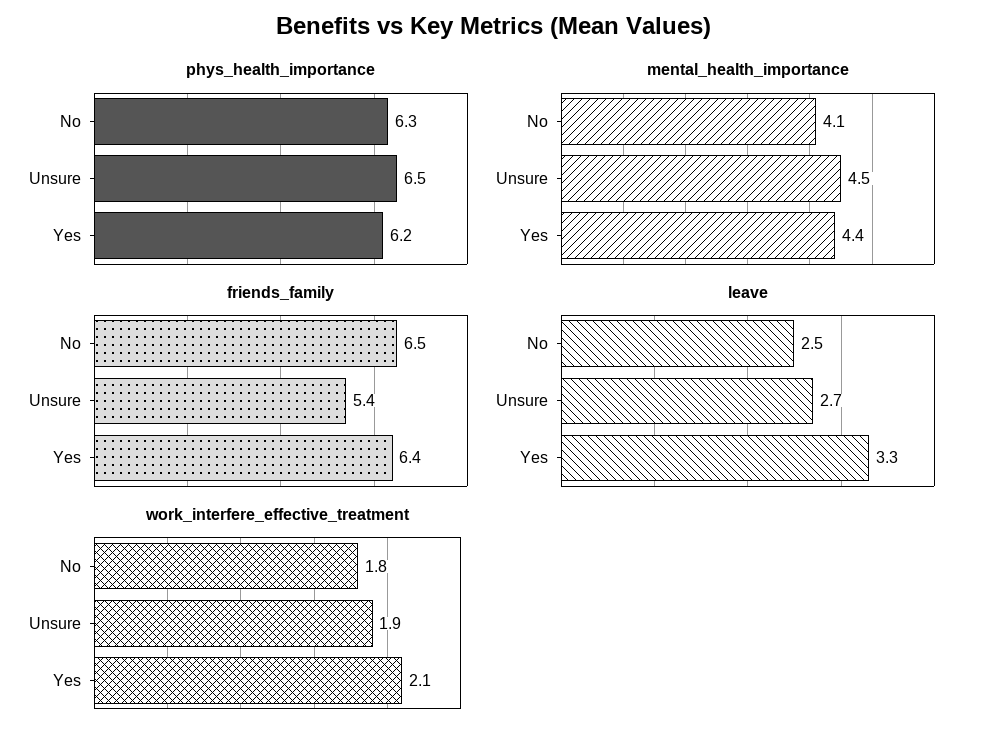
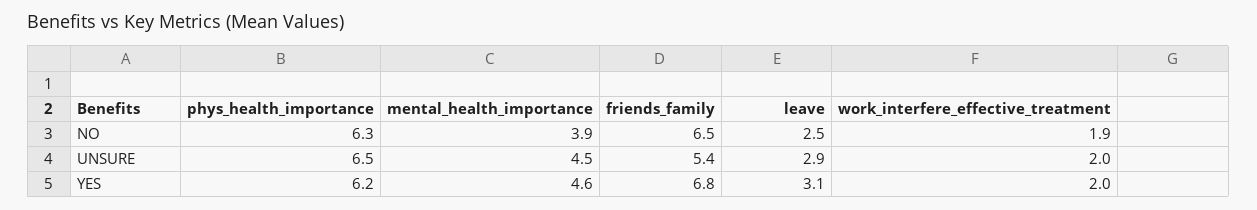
mental_health_importance, No: 4.1 -> 3.9
mental_health_importance, Yes: 4.4 -> 4.6
friends_family, Yes: 6.4 -> 6.8
leave, Unsure: 2.7 -> 2.9
leave, Yes: 3.3 -> 3.1
work_interfere_effective_treatment, No: 1.8 -> 1.9
work_interfere_effective_treatment, Unsure: 1.9 -> 2
work_interfere_effective_treatment, Yes: 2.1 -> 2

